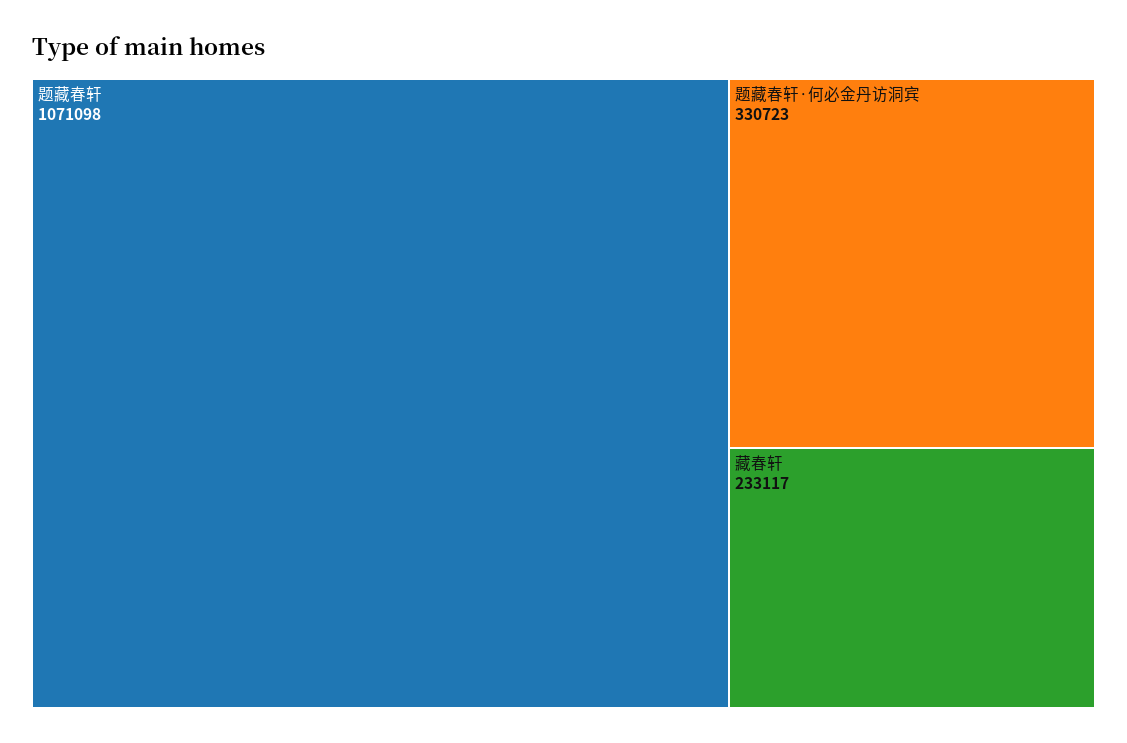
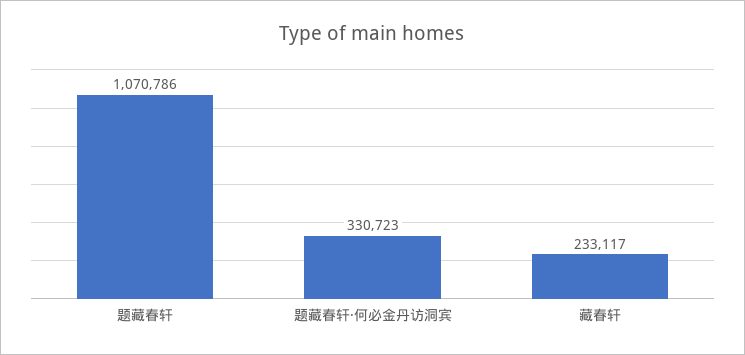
题藏春轩: 1071098 -> 1070786

